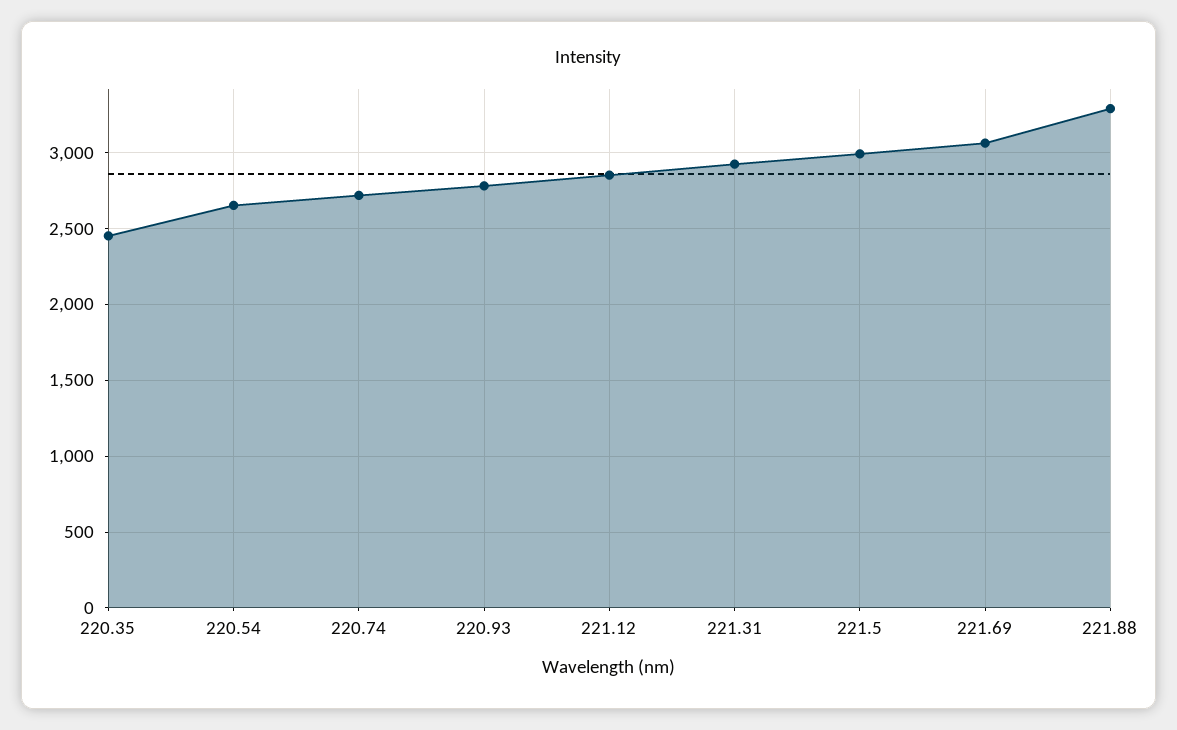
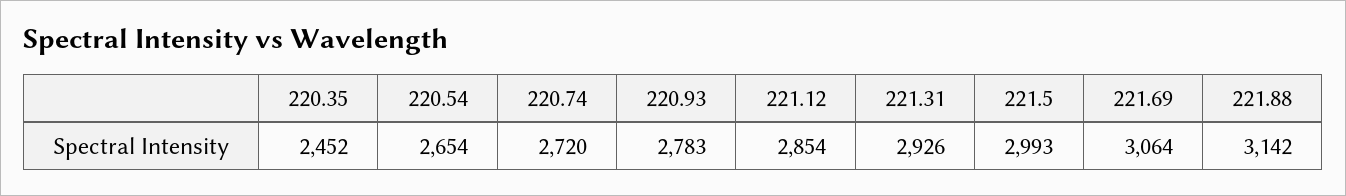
221.88: 3300 -> 3142

